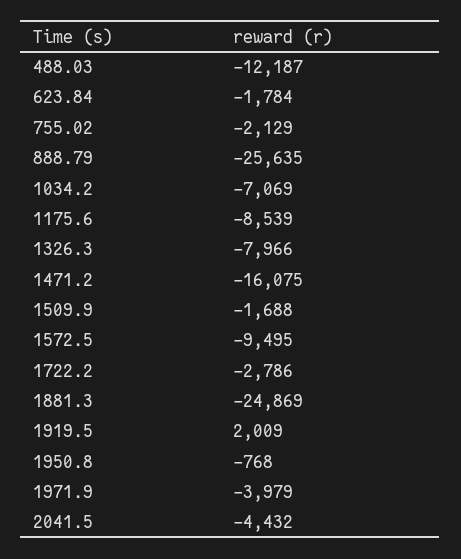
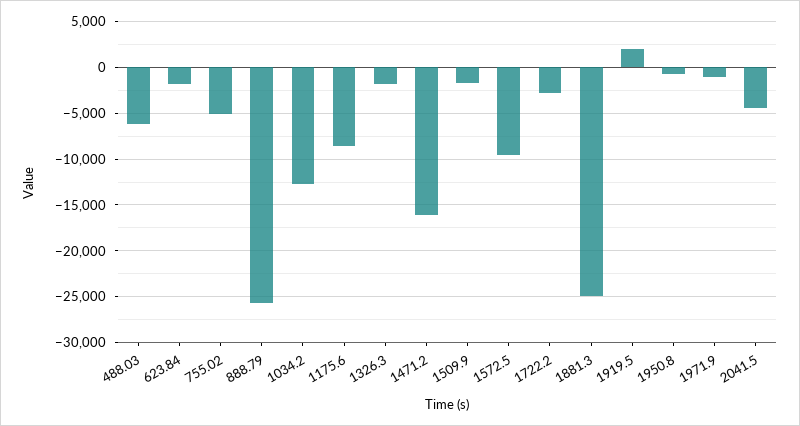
488.03: -12187 -> -6000
755.02: -2129 -> -5000
1034.2: -7069 -> -13000
1326.3: -7966 -> -2000
1971.9: -3979 -> -1000

